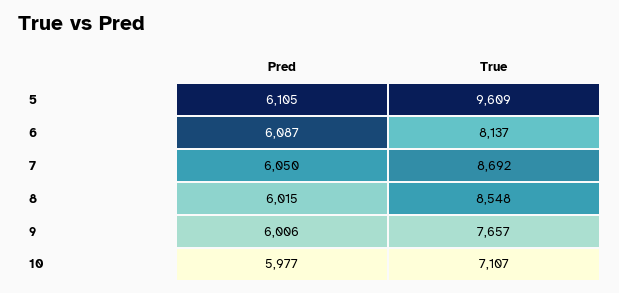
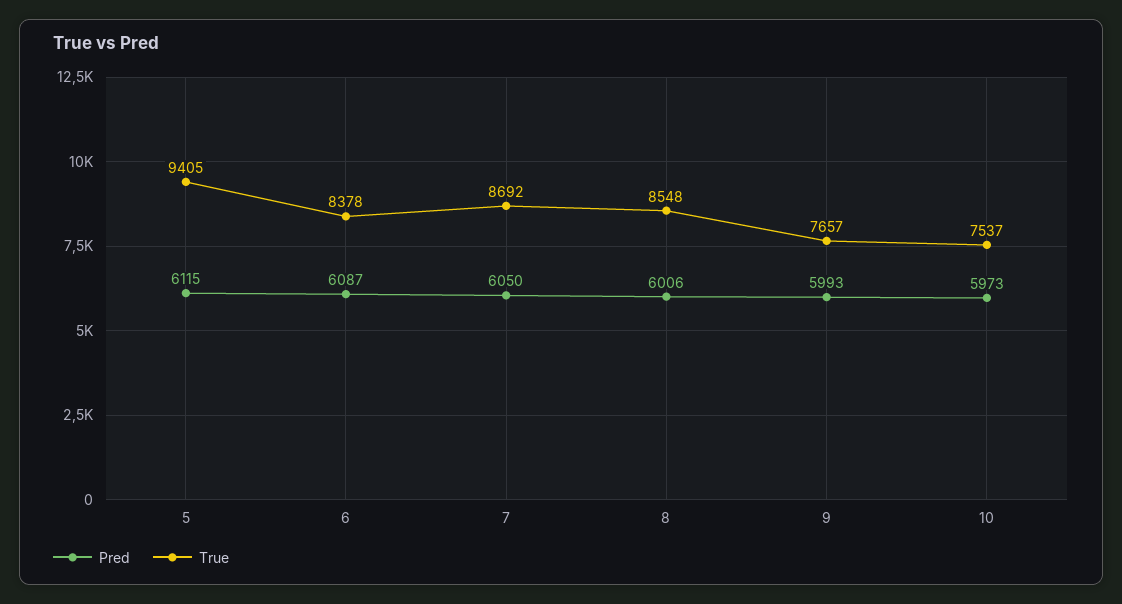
Pred, 5: 6105 -> 6115
True, 5: 9609 -> 9405
True, 6: 8137 -> 8378
Pred, 8: 6015 -> 6006
Pred, 9: 6006 -> 5993
Pred, 10: 5977 -> 5973
True, 10: 7107 -> 7537

